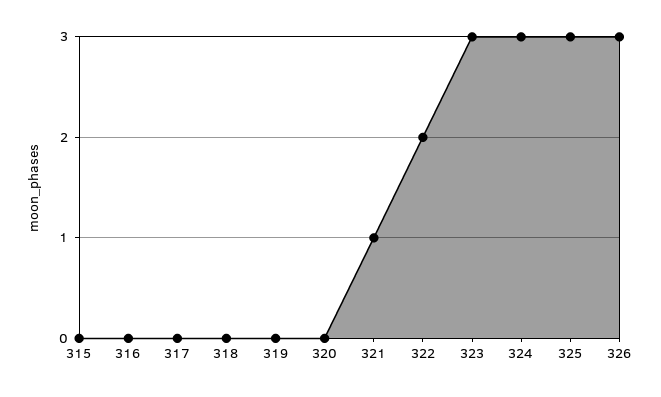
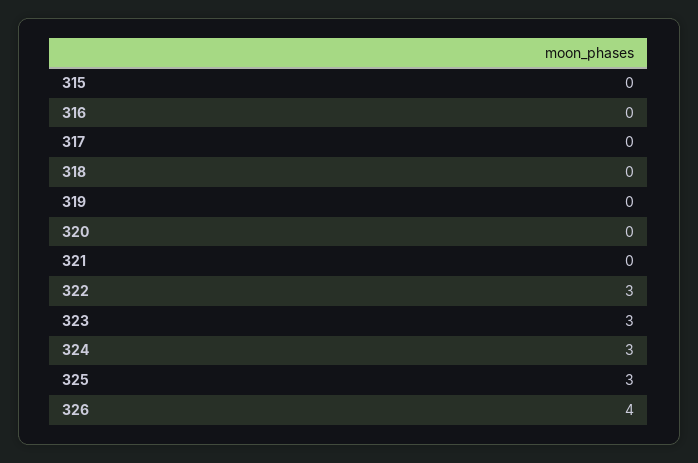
321: 1 -> 0
322: 2 -> 3
326: 3 -> 4

